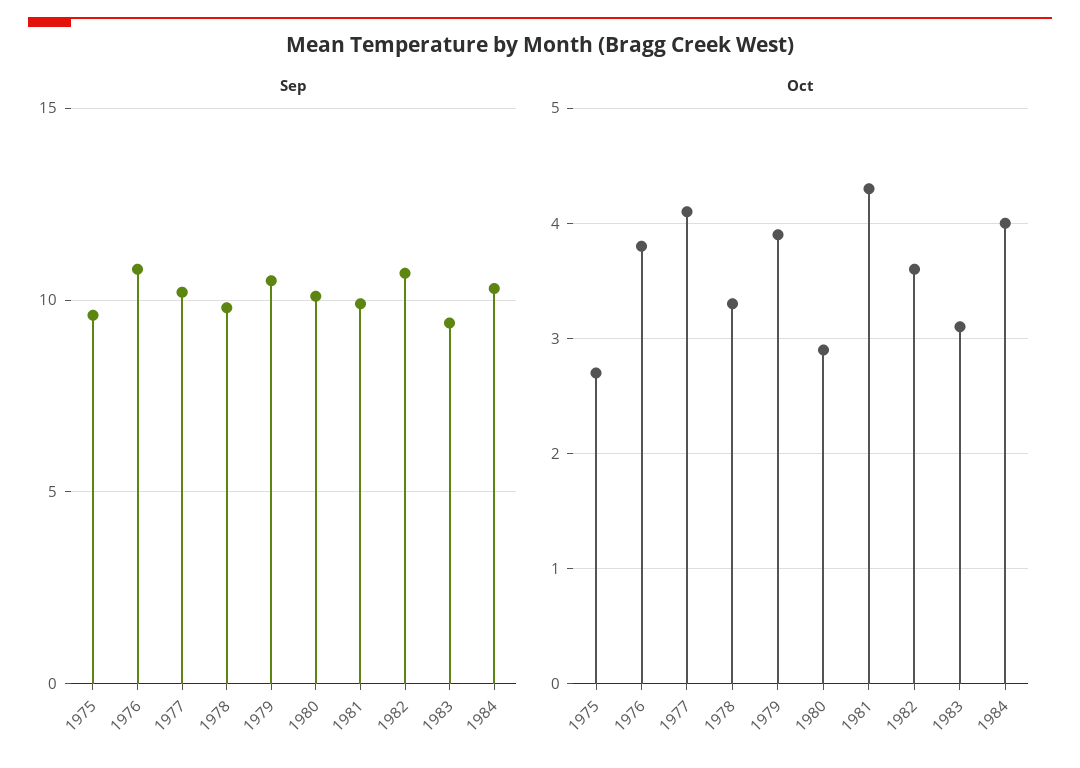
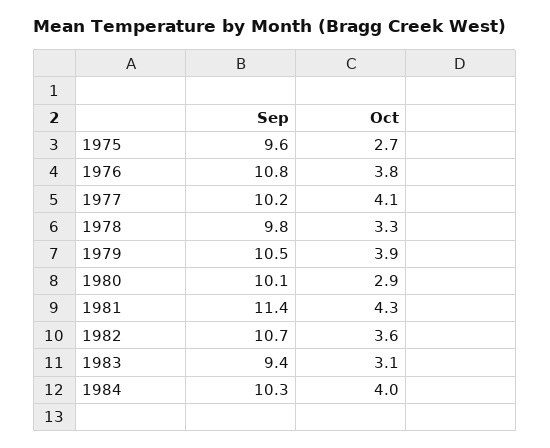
Sep, 1981: 10 -> 11.4

